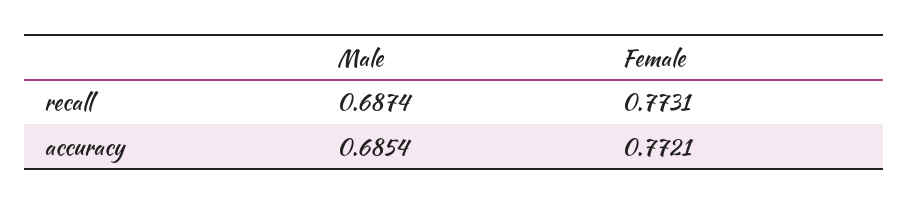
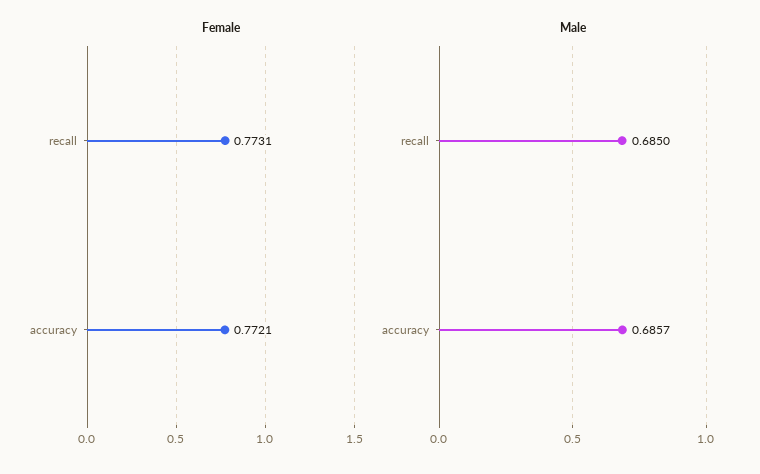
Male, recall: 0.6874 -> 0.685
Male, accuracy: 0.6854 -> 0.6857

